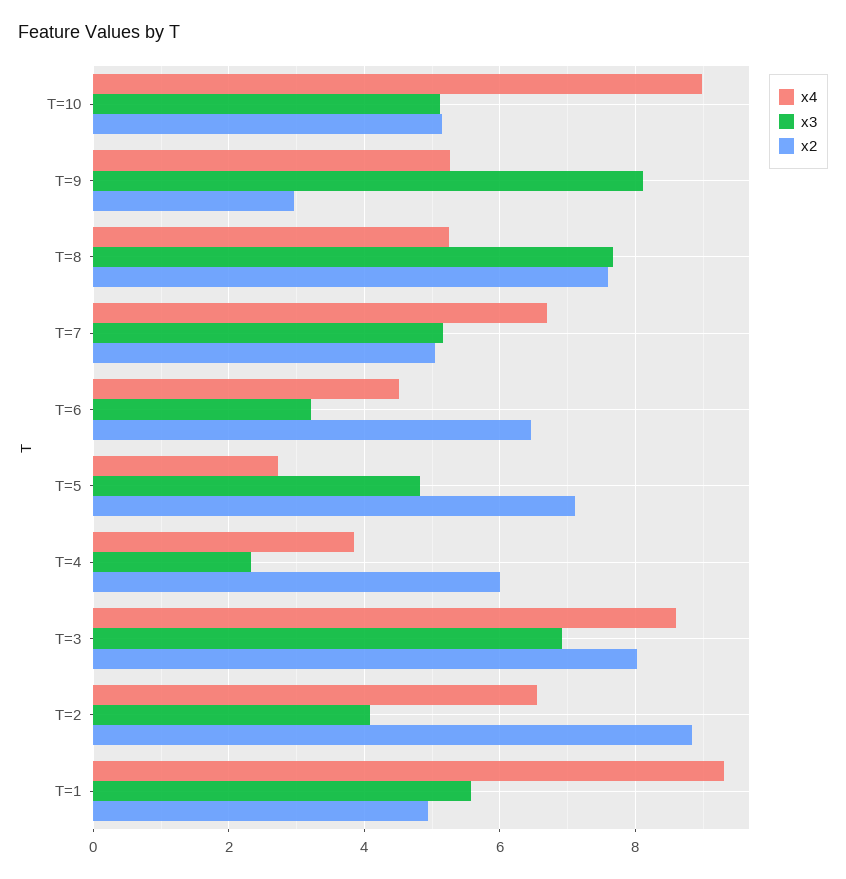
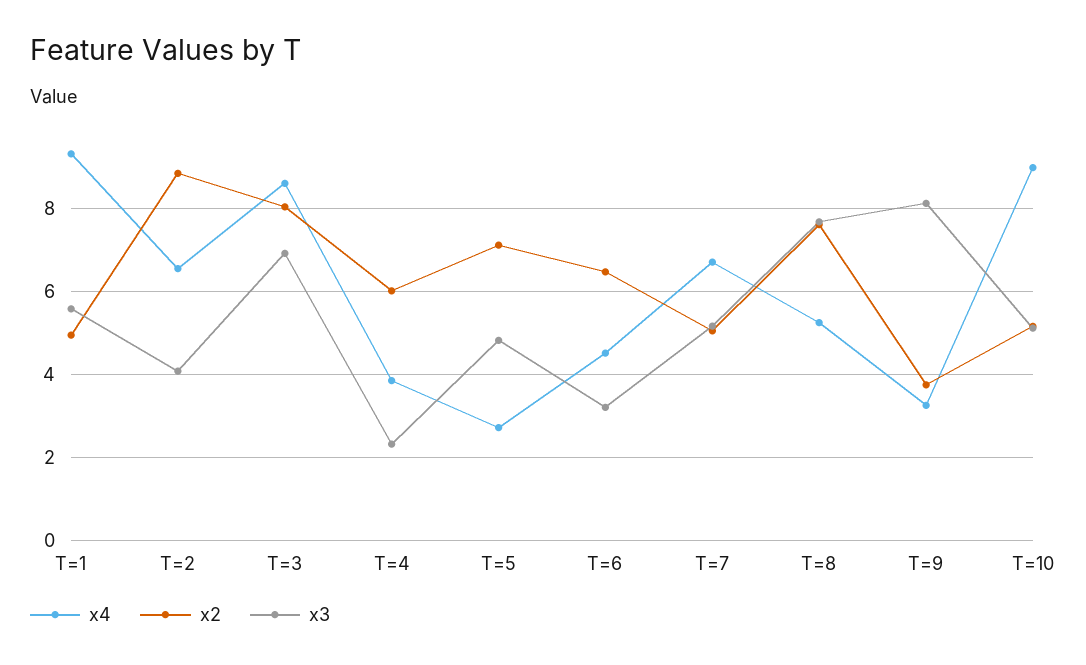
x4, T=9: 5.2 -> 3.2
x2, T=9: 3 -> 3.8

